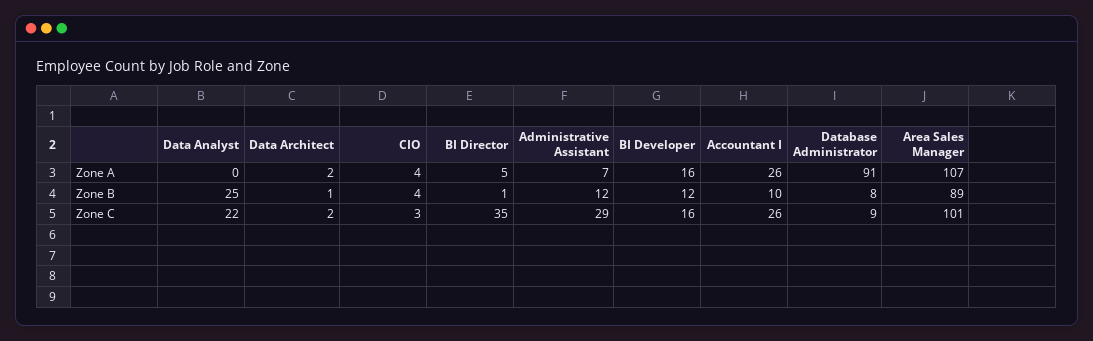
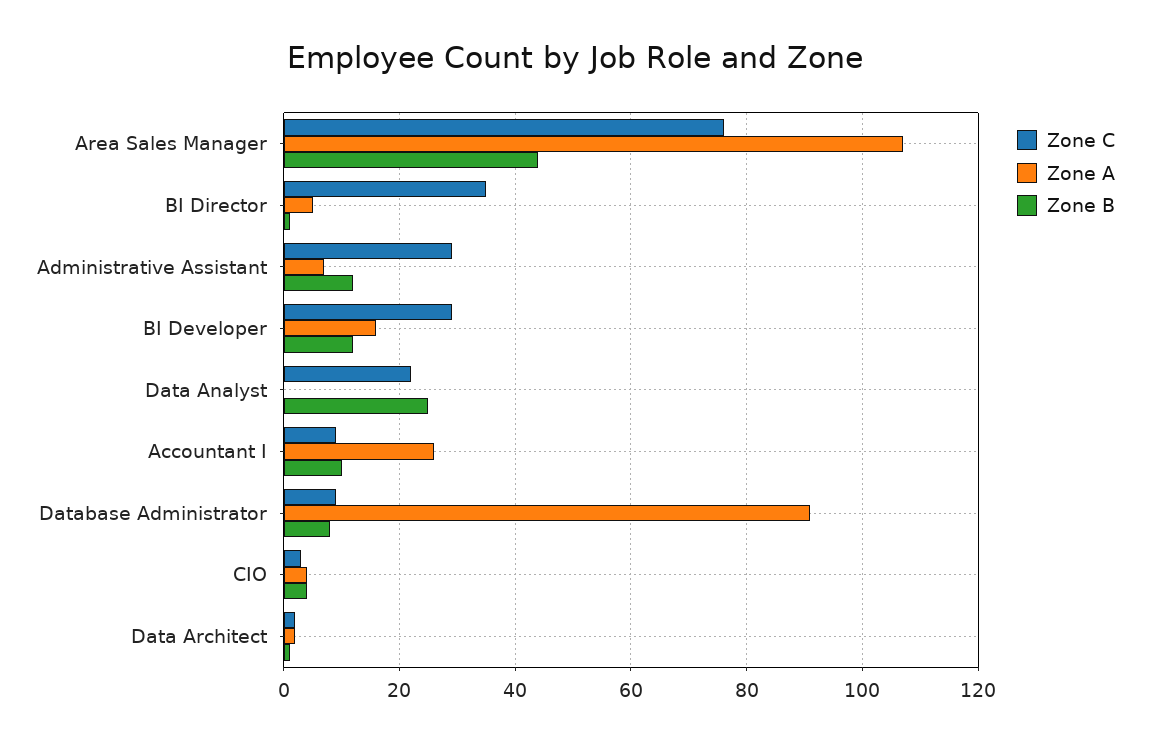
Zone B, Area Sales Manager: 89 -> 45
Zone C, BI Developer: 16 -> 30
Zone C, Accountant I: 26 -> 10
Zone C, Area Sales Manager: 101 -> 75

